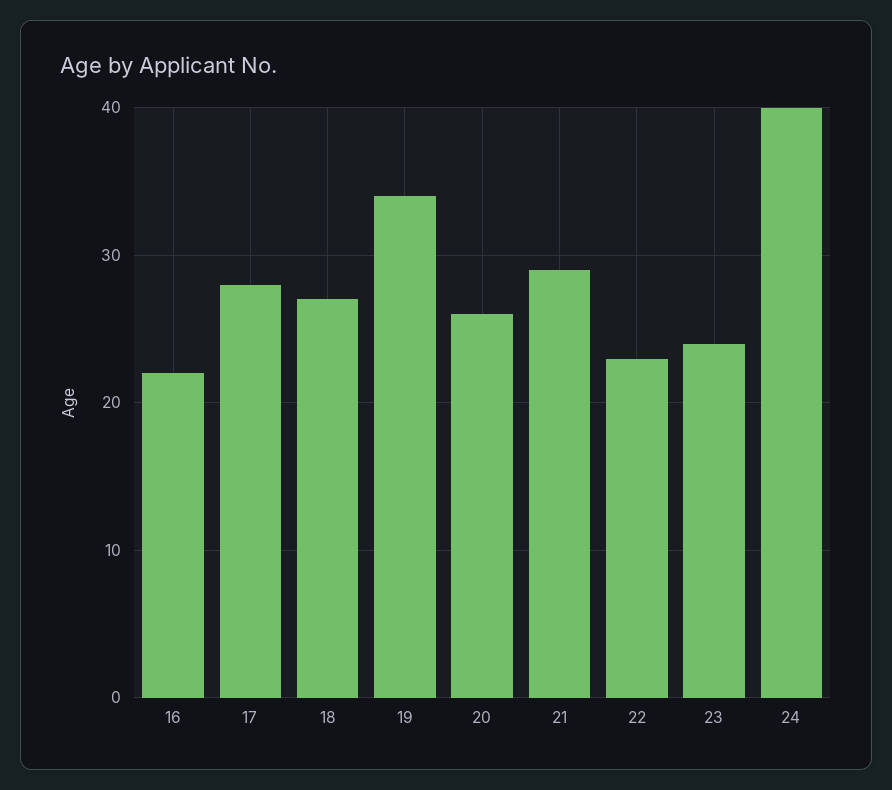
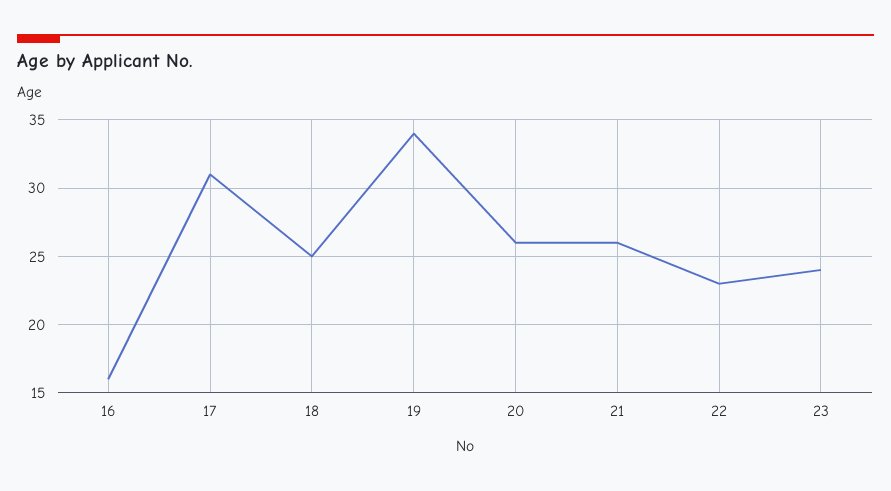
16: 22 -> 16
17: 28 -> 31
18: 27 -> 25
21: 29 -> 26
24: 40 -> none

